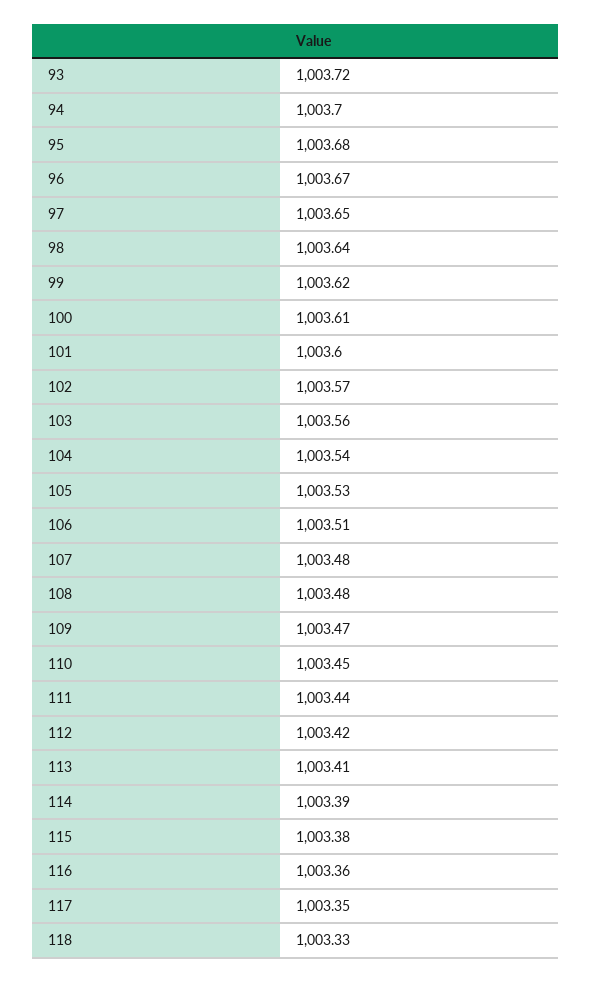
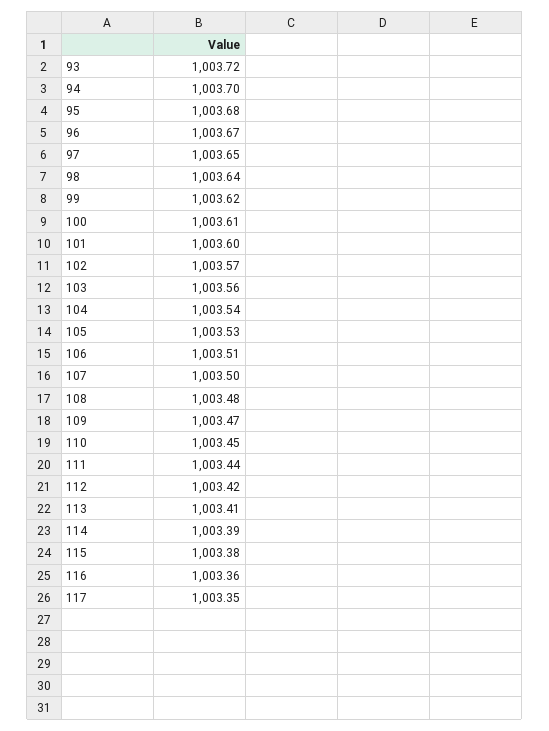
107: 1003.48 -> 1003.5
118: 1003.33 -> none

